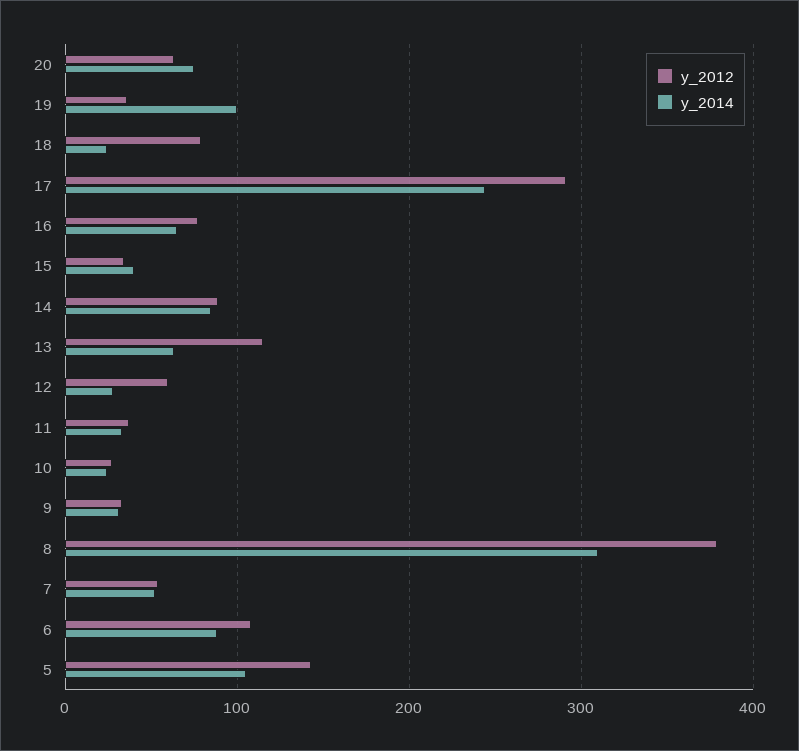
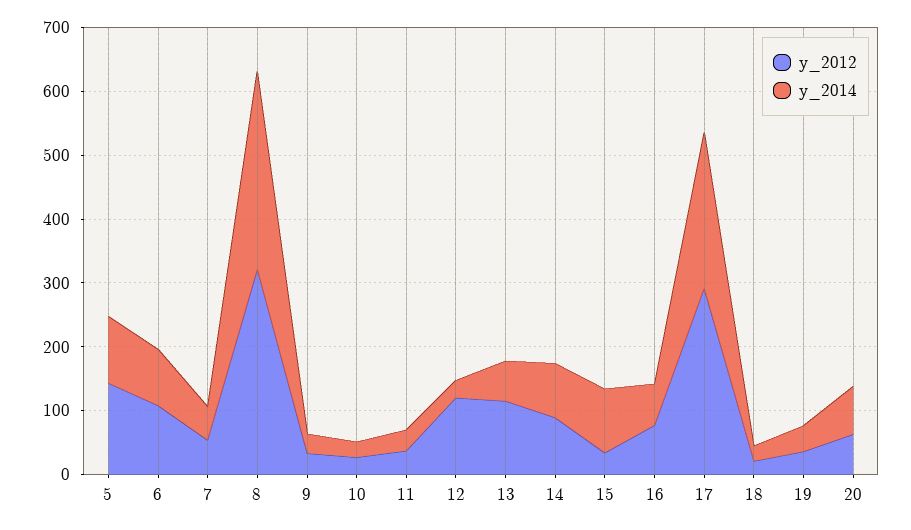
y_2014, 19: 100 -> 40
y_2012, 18: 80 -> 20
y_2014, 15: 40 -> 100
y_2012, 12: 60 -> 120
y_2012, 8: 380 -> 320

